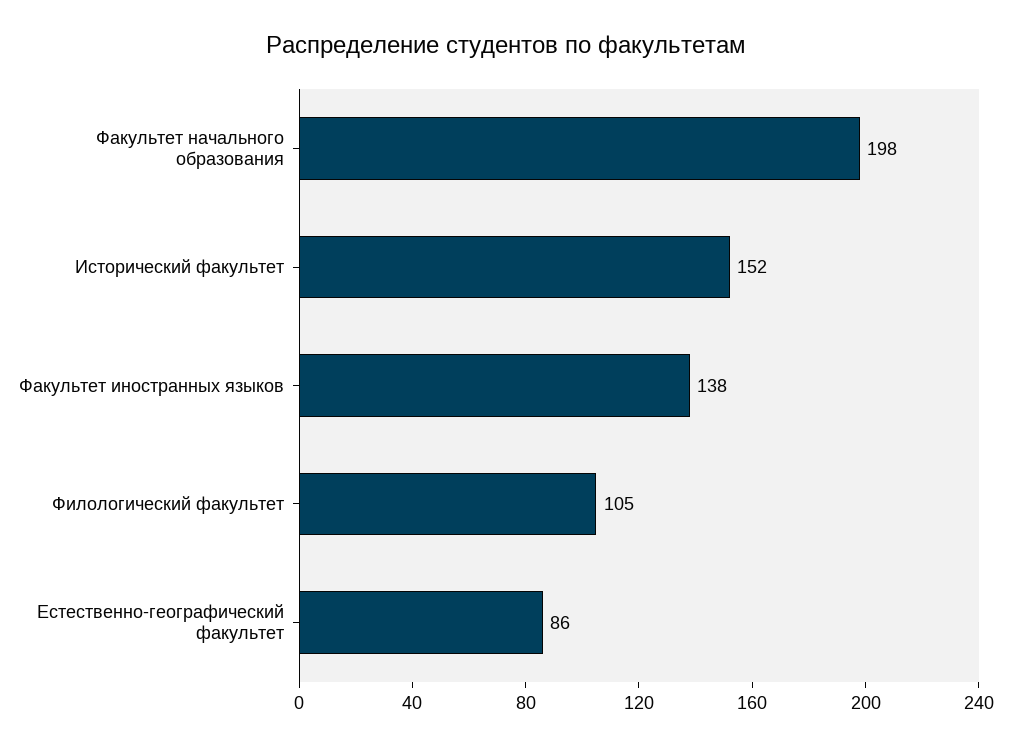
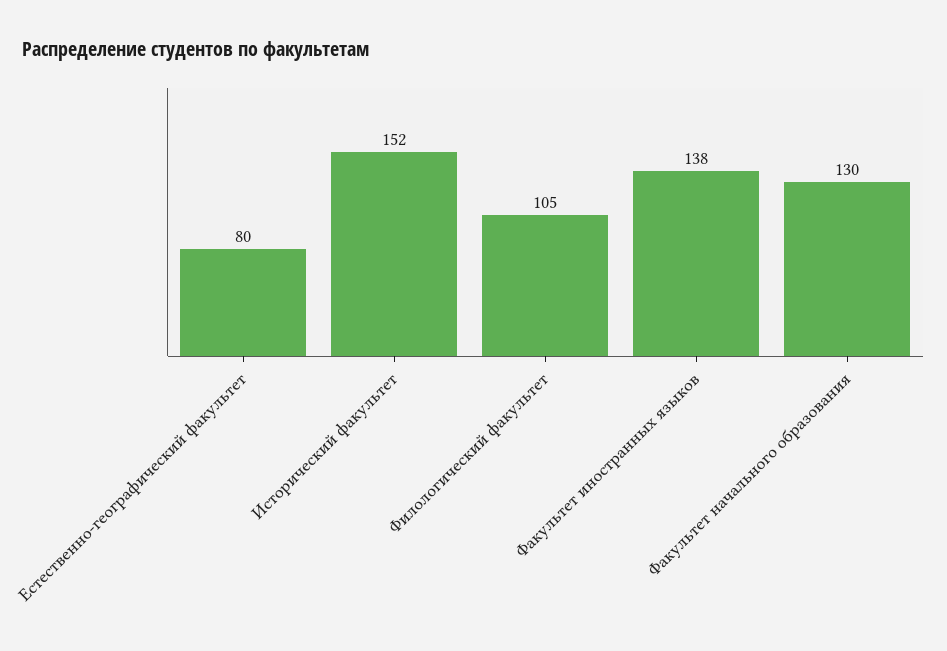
Факультет начального образования: 198 -> 130
Естественно-географический факультет: 86 -> 80

